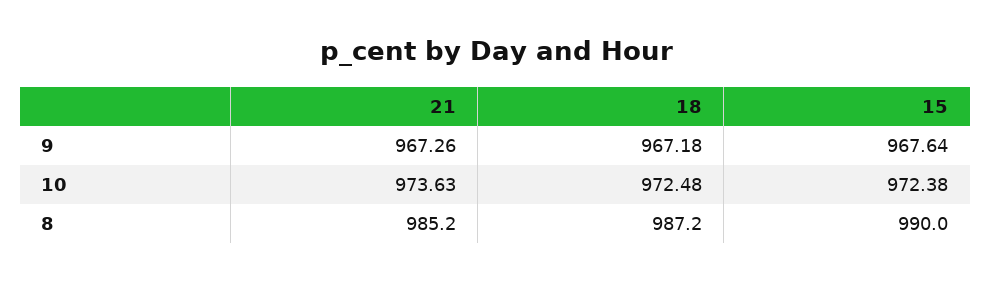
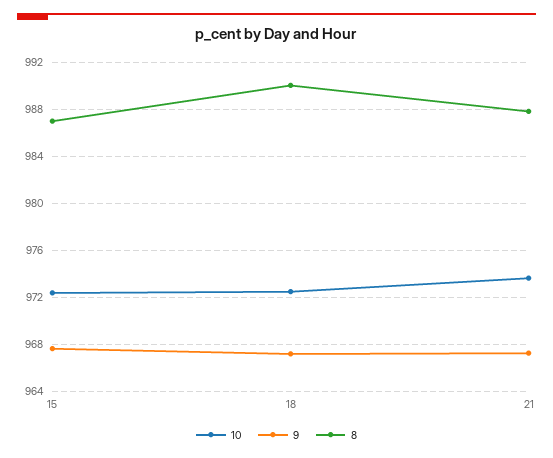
8, 21: 985.2 -> 988
8, 18: 987.2 -> 990
8, 15: 990 -> 987

